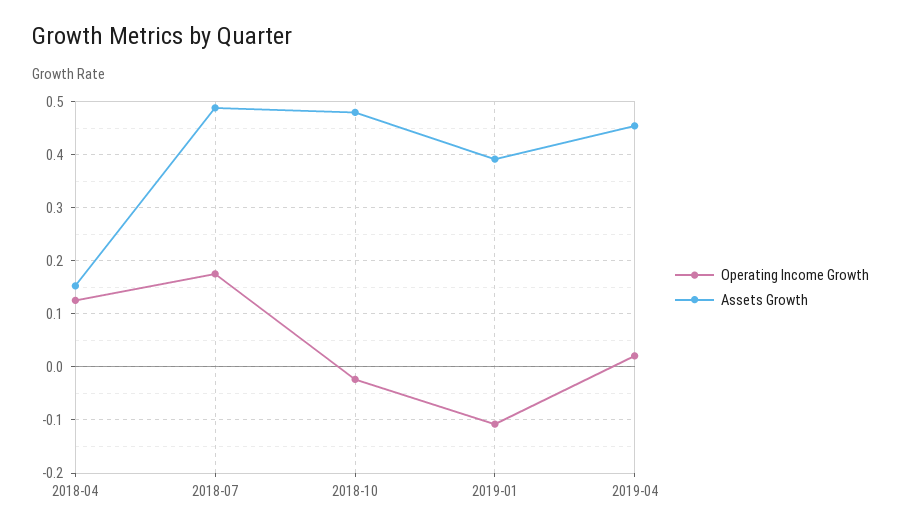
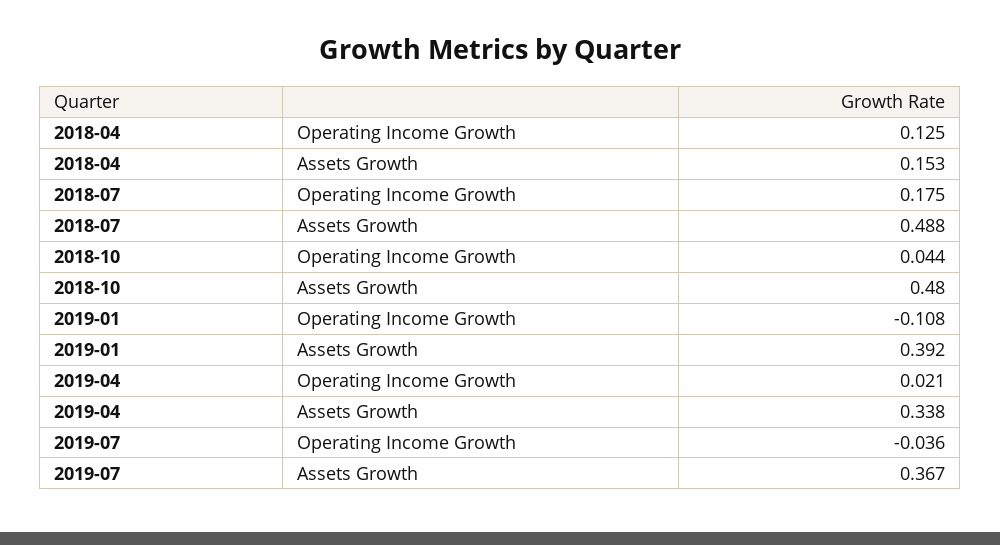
Operating Income Growth, 2018-10: -0.02 -> 0.044
Assets Growth, 2019-04: 0.46 -> 0.338
Operating Income Growth, 2019-07: none -> -0.036
Assets Growth, 2019-07: none -> 0.367

